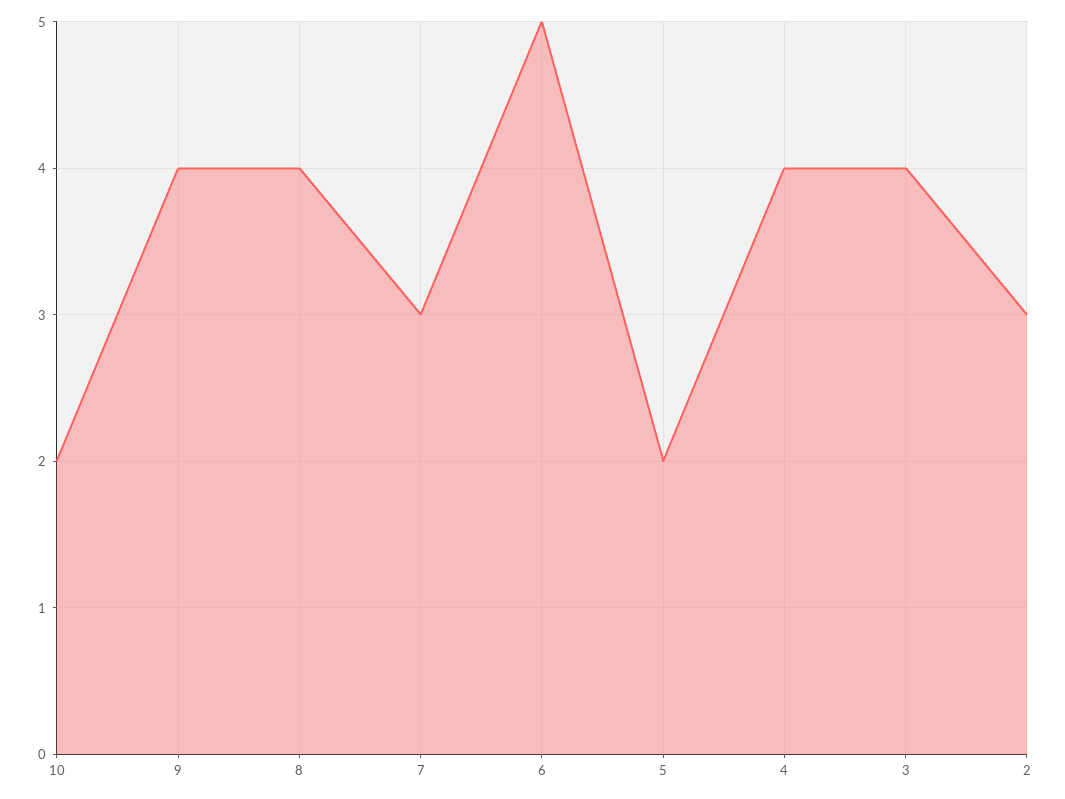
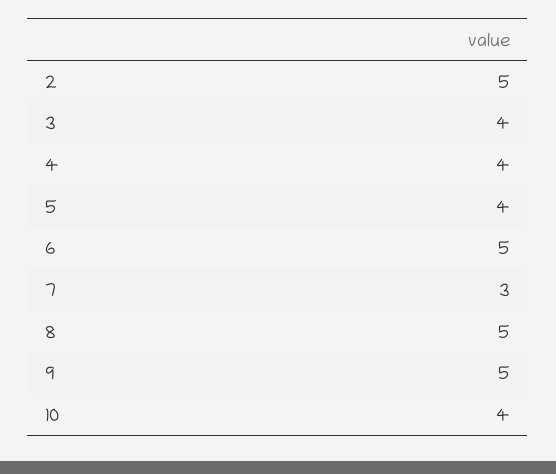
10: 2 -> 4
9: 4 -> 5
8: 4 -> 5
5: 2 -> 4
2: 3 -> 5

